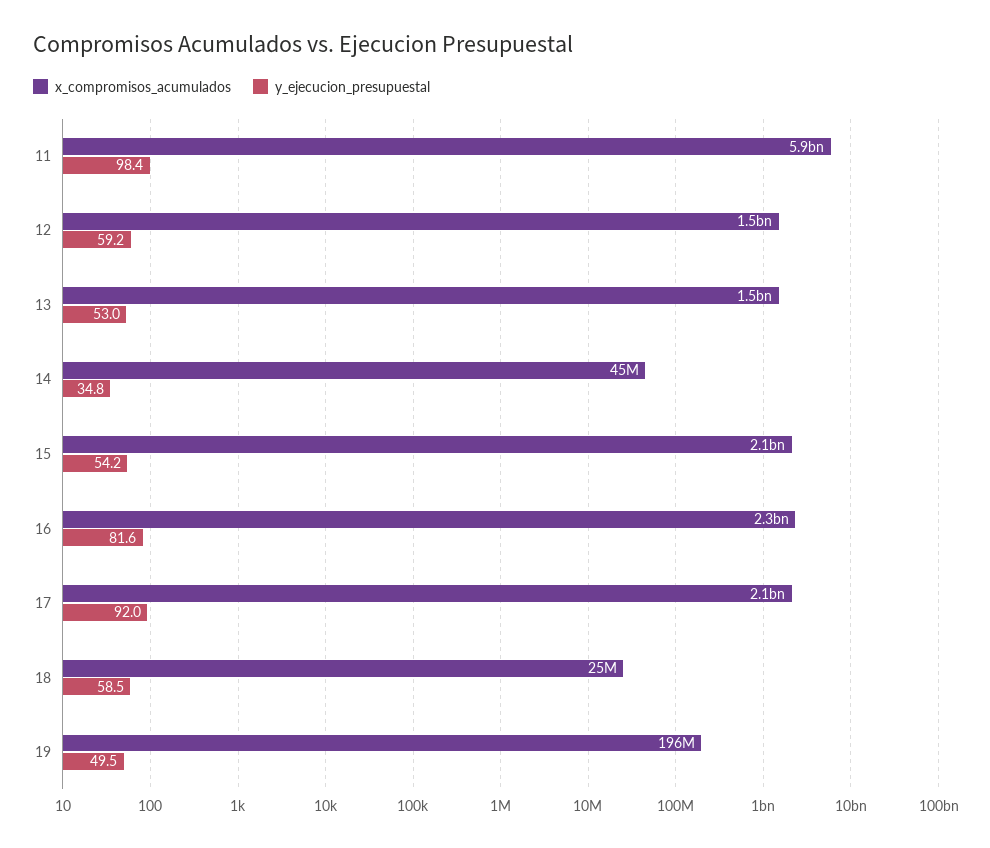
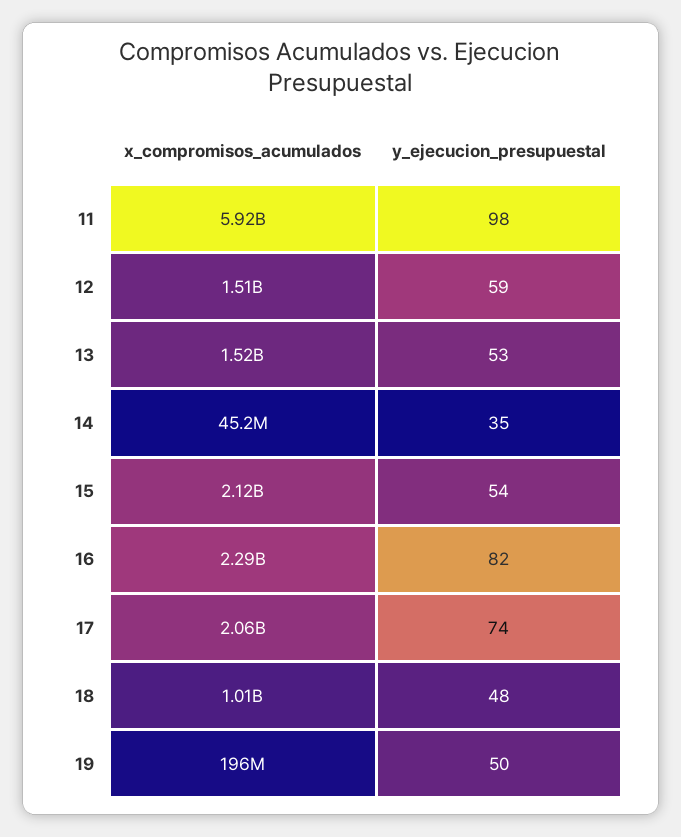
y_ejecucion_presupuestal, 17: 92 -> 74
x_compromisos_acumulados, 18: 25000000 -> 1010000000
y_ejecucion_presupuestal, 18: 58.5 -> 48

